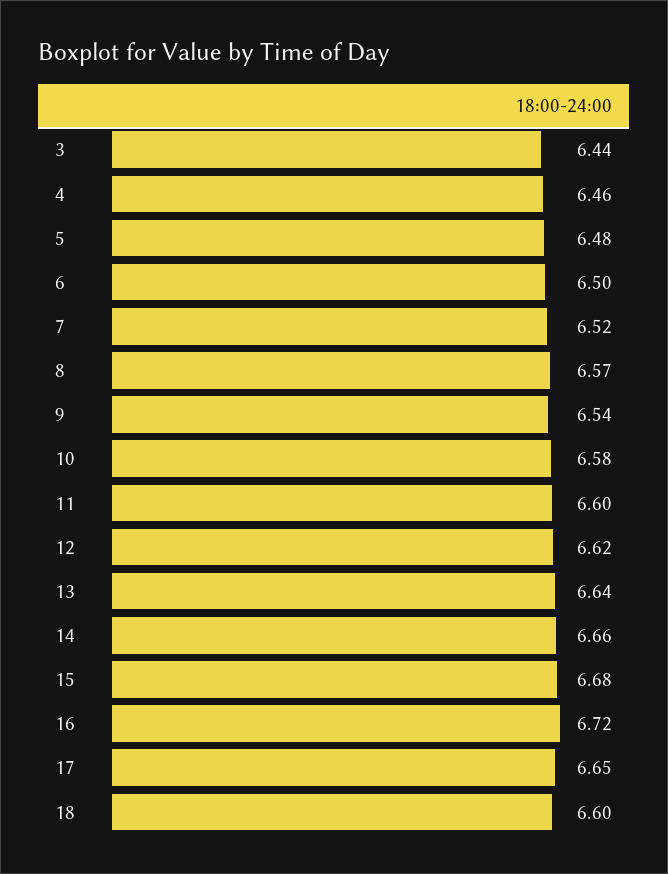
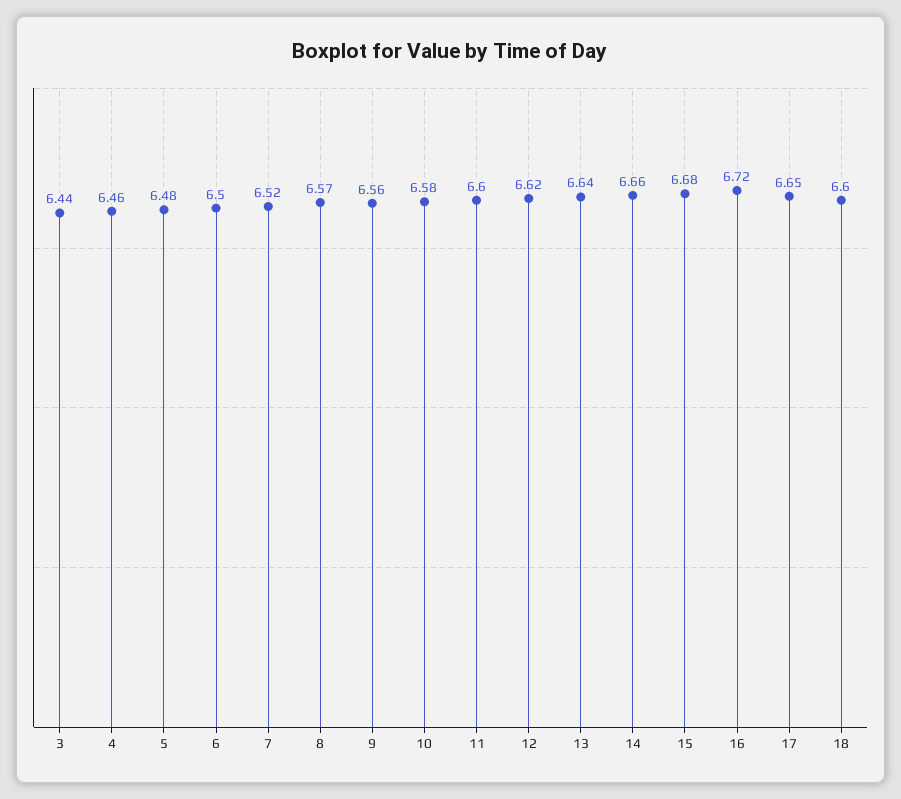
9: 6.54 -> 6.56

